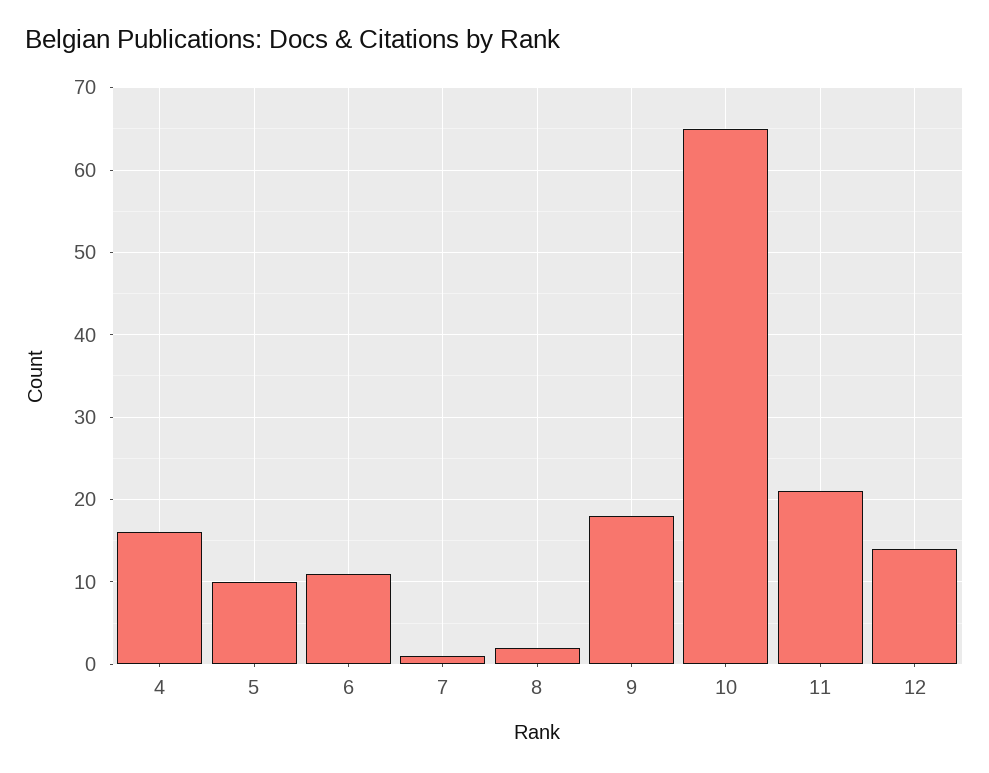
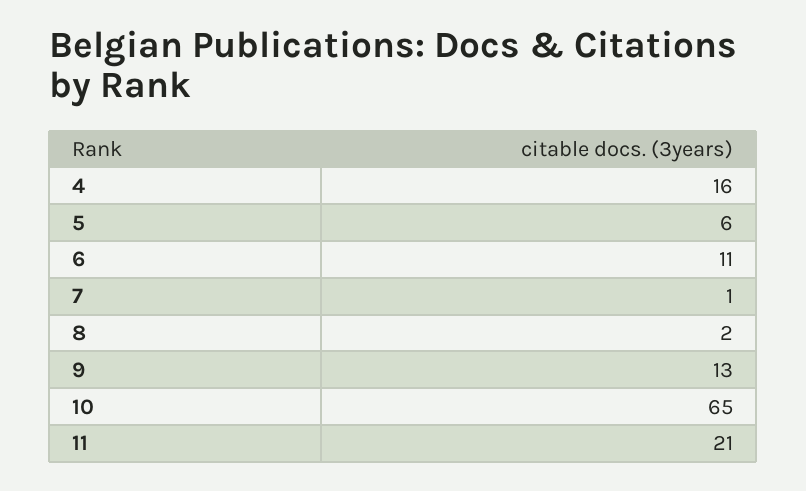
5: 10 -> 6
9: 18 -> 13
12: 14 -> none

